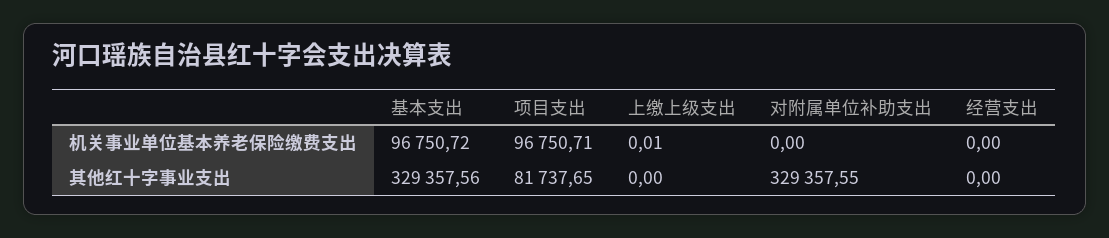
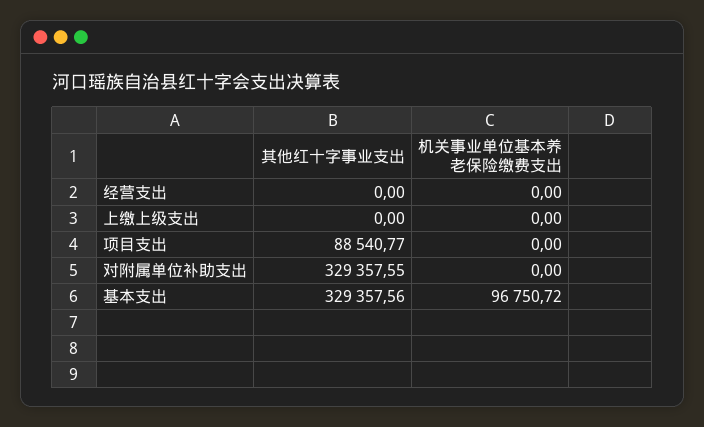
项目支出, 机关事业单位基本养老保险缴费支出: 96750.71 -> 0
上缴上级支出, 机关事业单位基本养老保险缴费支出: 0.01 -> 0
项目支出, 其他红十字事业支出: 81737.65 -> 88540.77

